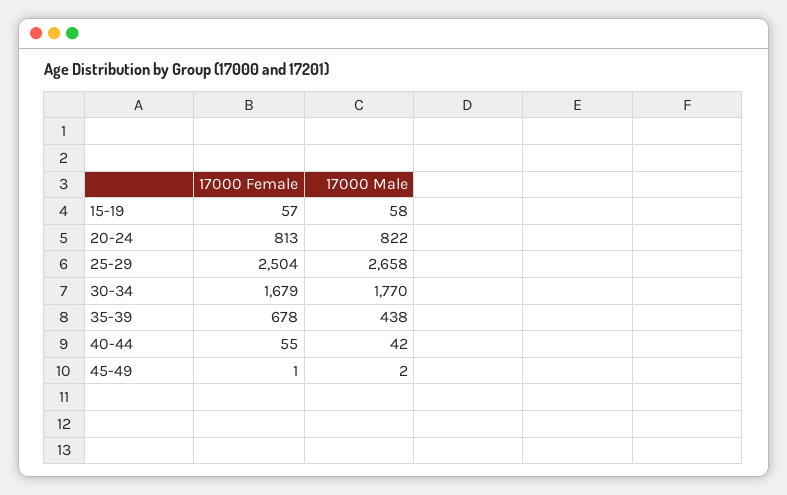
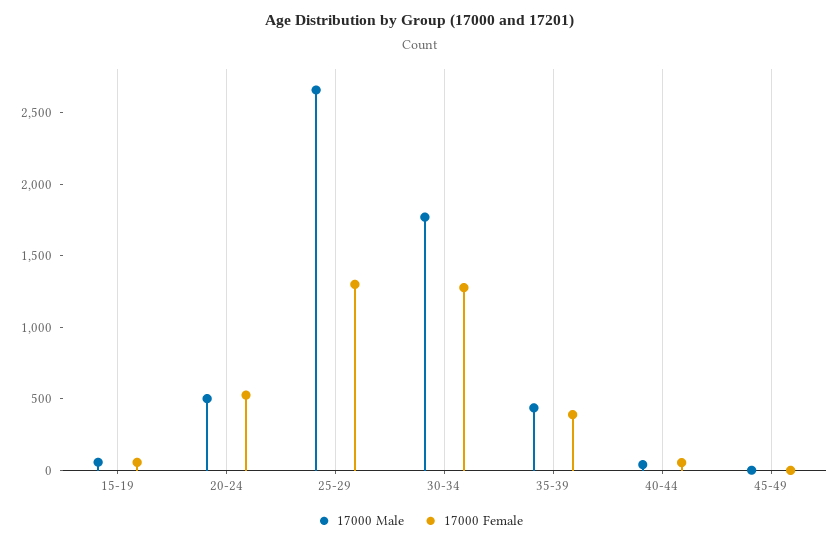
17000 Female, 20-24: 813 -> 500
17000 Male, 20-24: 822 -> 500
17000 Female, 25-29: 2504 -> 1300
17000 Female, 30-34: 1679 -> 1300
17000 Female, 35-39: 678 -> 400

